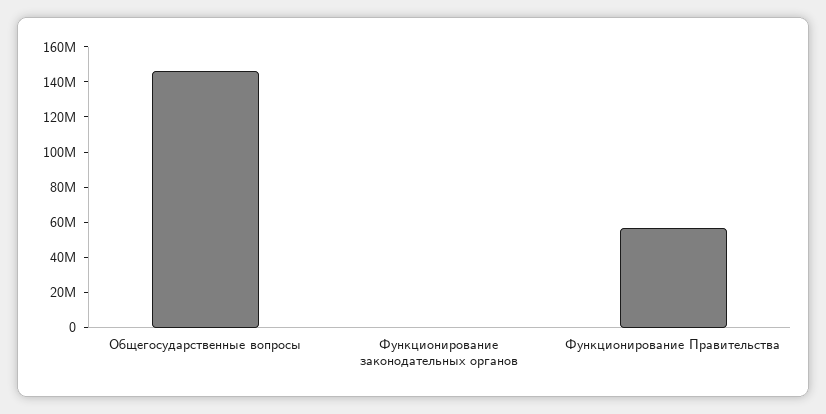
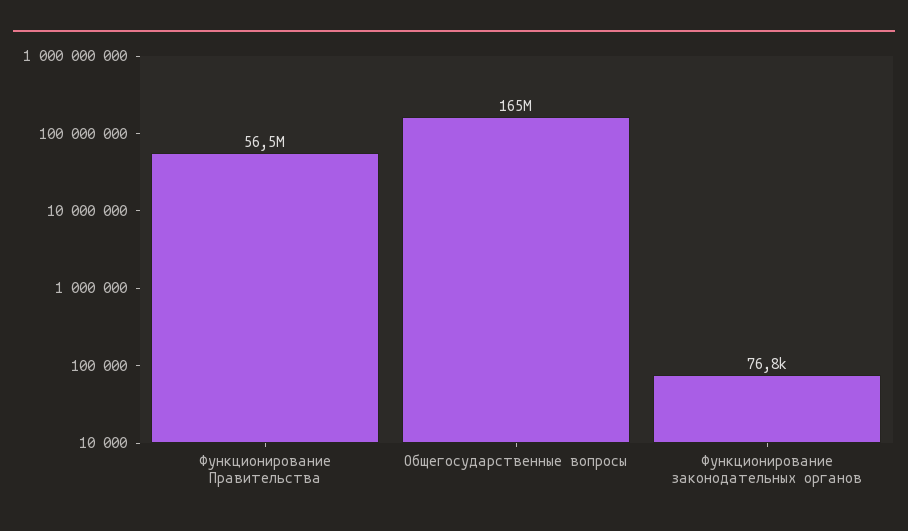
Общегосударственные вопросы: 145000000 -> 165000000

